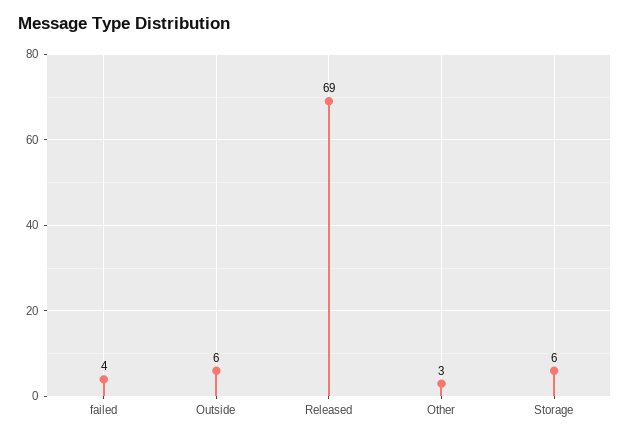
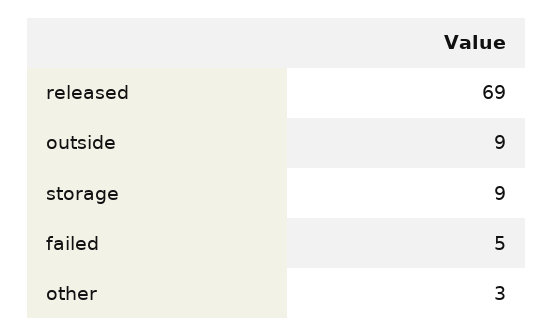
failed: 4 -> 5
Outside: 6 -> 9
Storage: 6 -> 9

